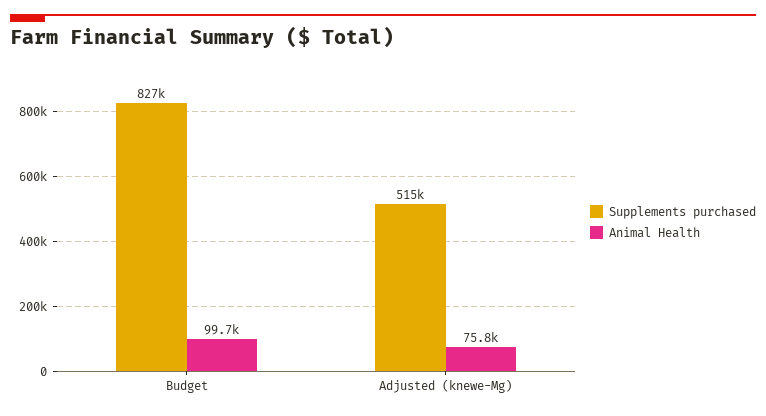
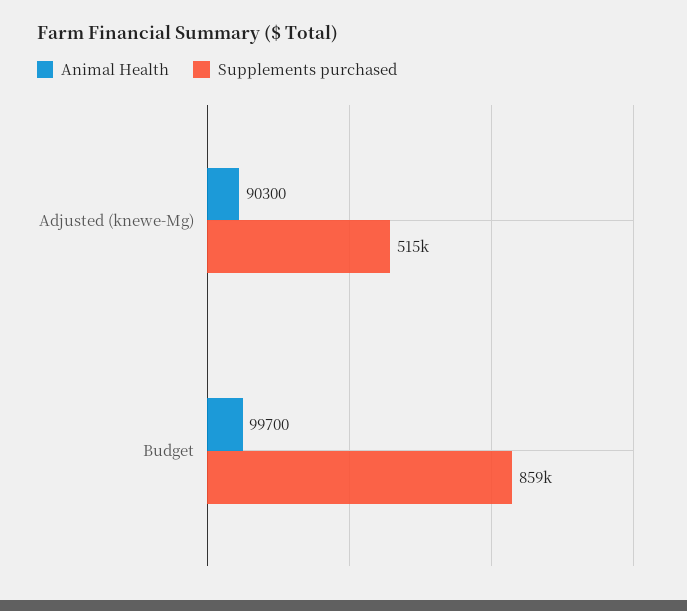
Supplements purchased, Budget: 827000 -> 859000
Animal Health, Adjusted (knewe-Mg): 75800 -> 90300

